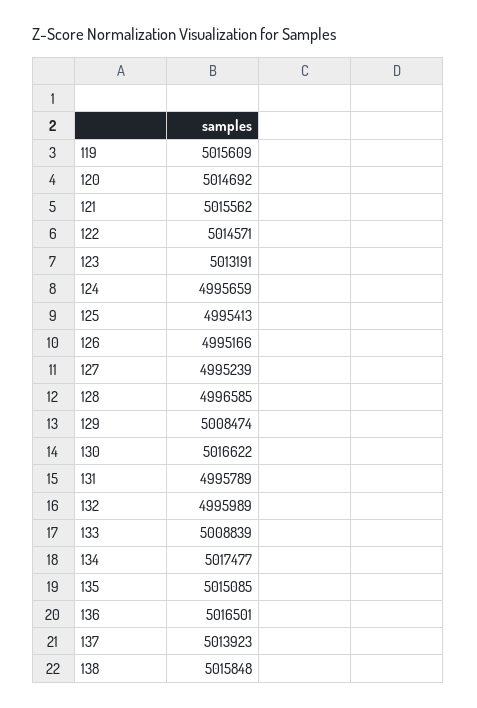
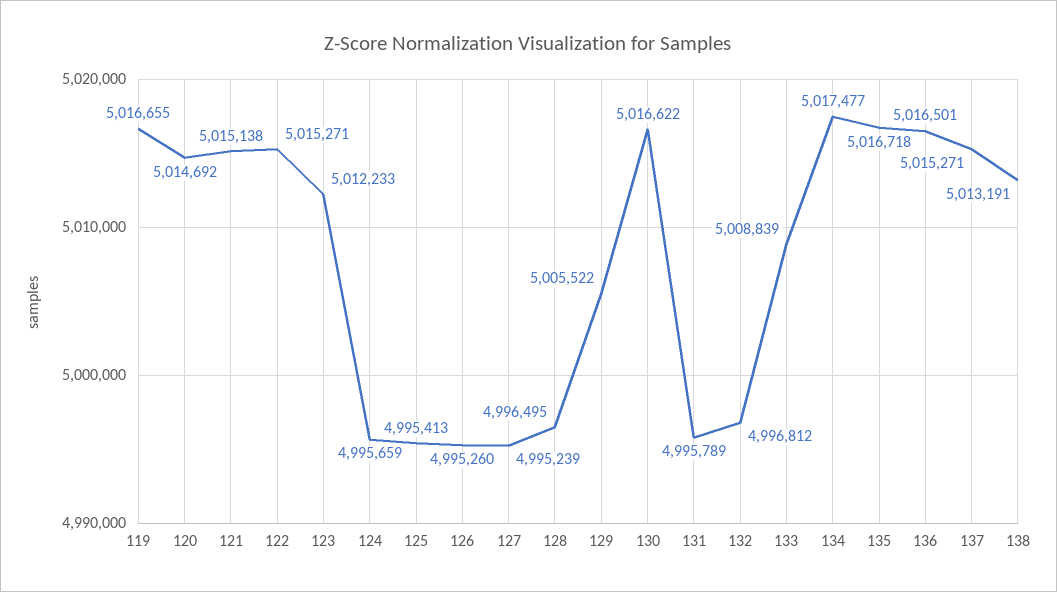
119: 5015609 -> 5016655
121: 5015562 -> 5015138
122: 5014571 -> 5015271
123: 5013191 -> 5012233
126: 4995166 -> 4995260
128: 4996585 -> 4996495
129: 5008474 -> 5005522
132: 4995989 -> 4996812
135: 5015085 -> 5016718
137: 5013923 -> 5015271
138: 5015848 -> 5013191

